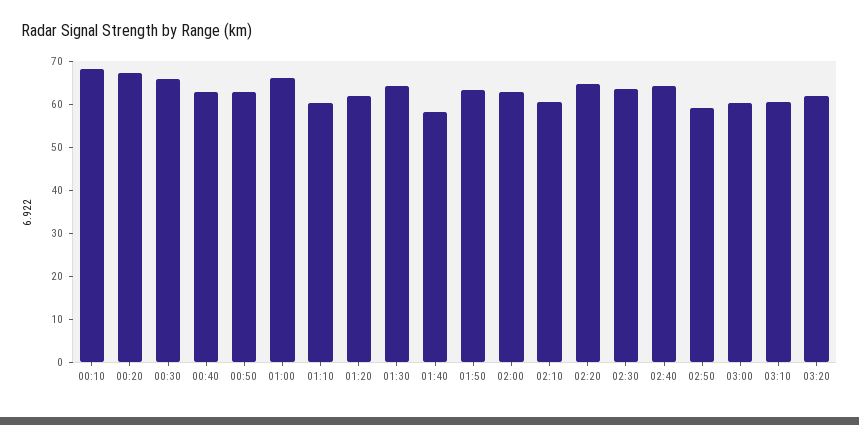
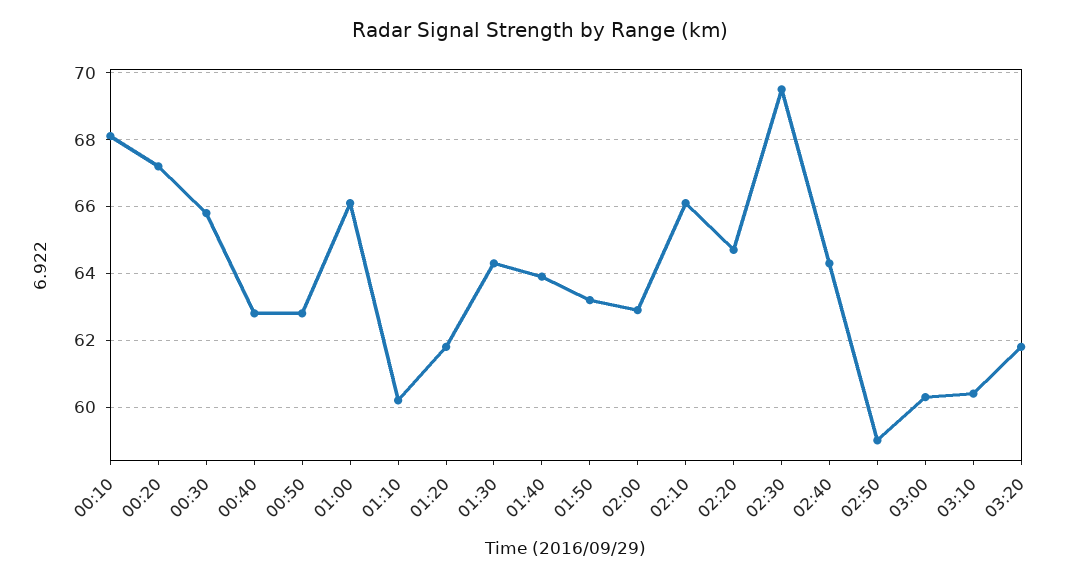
01:40: 58 -> 64
02:10: 60 -> 66
02:30: 64 -> 69.5

